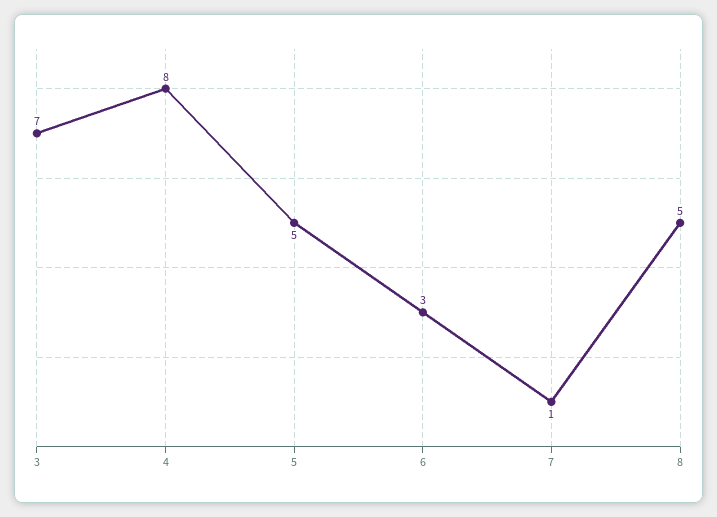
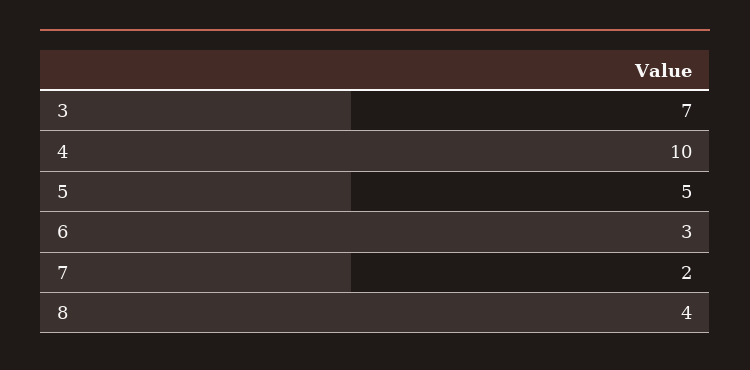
4: 8 -> 10
7: 1 -> 2
8: 5 -> 4

